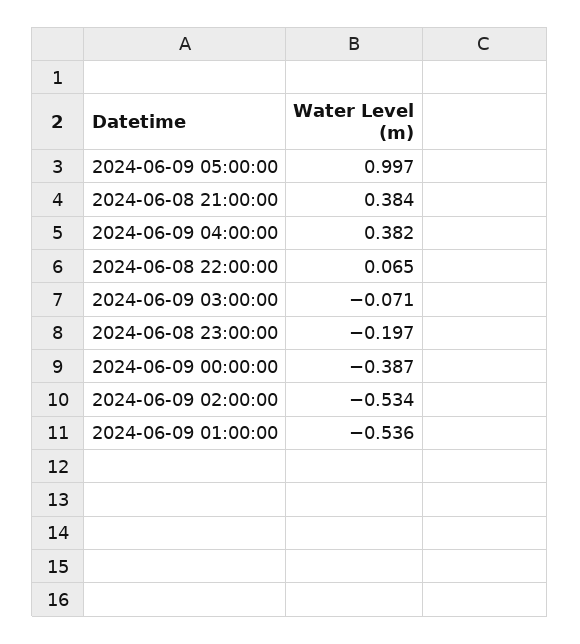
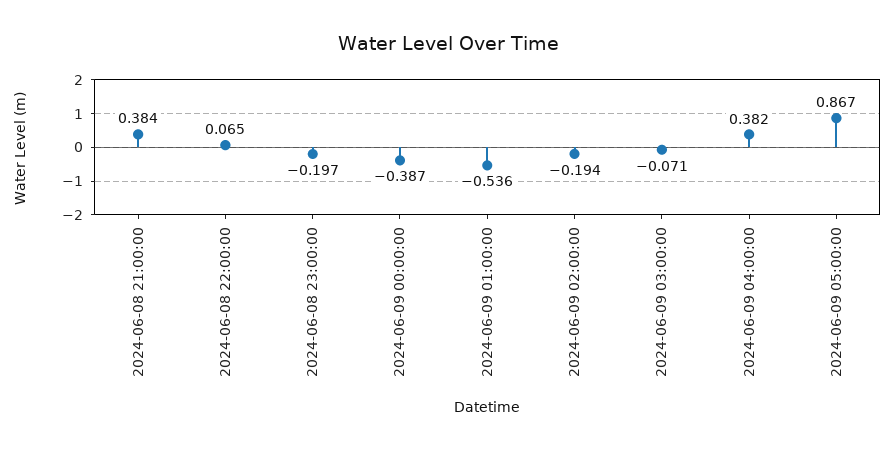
2024-06-09 05:00:00: 0.997 -> 0.867
2024-06-09 02:00:00: -0.534 -> -0.194

